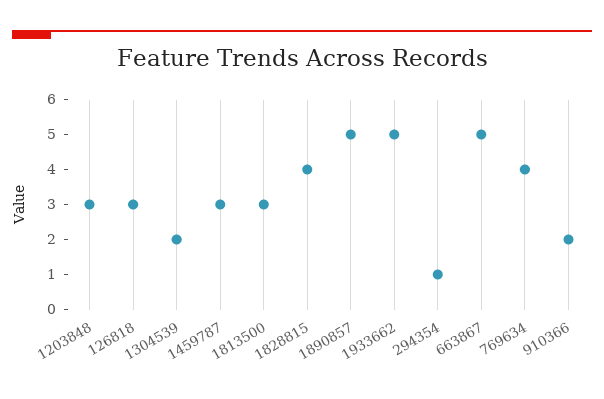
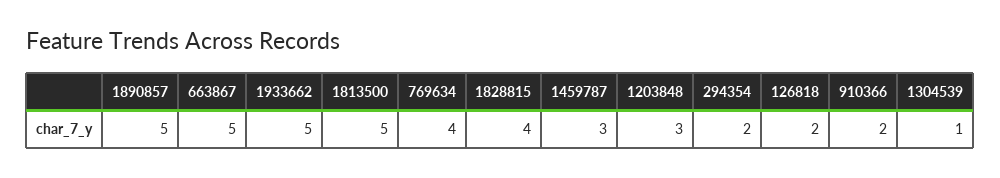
126818: 3 -> 2
1304539: 2 -> 1
1813500: 3 -> 5
294354: 1 -> 2

